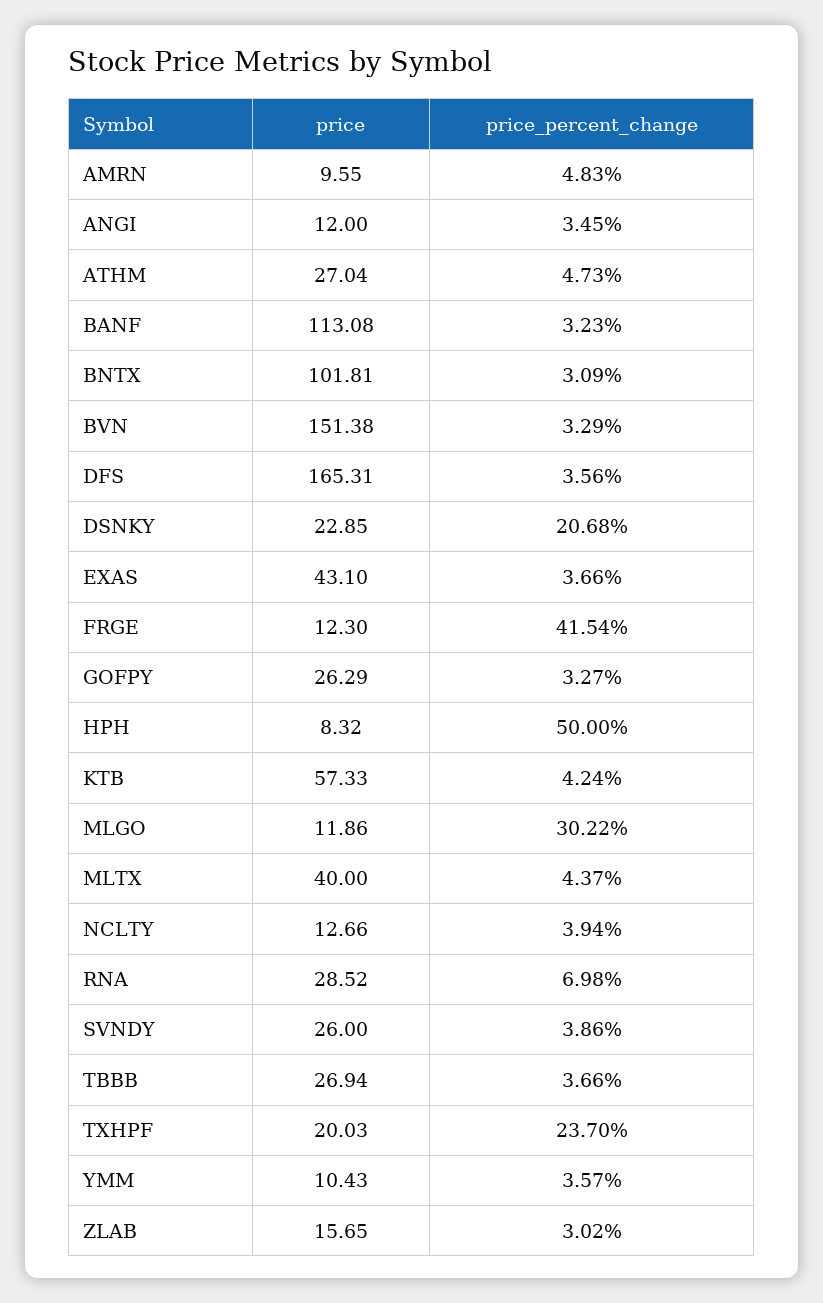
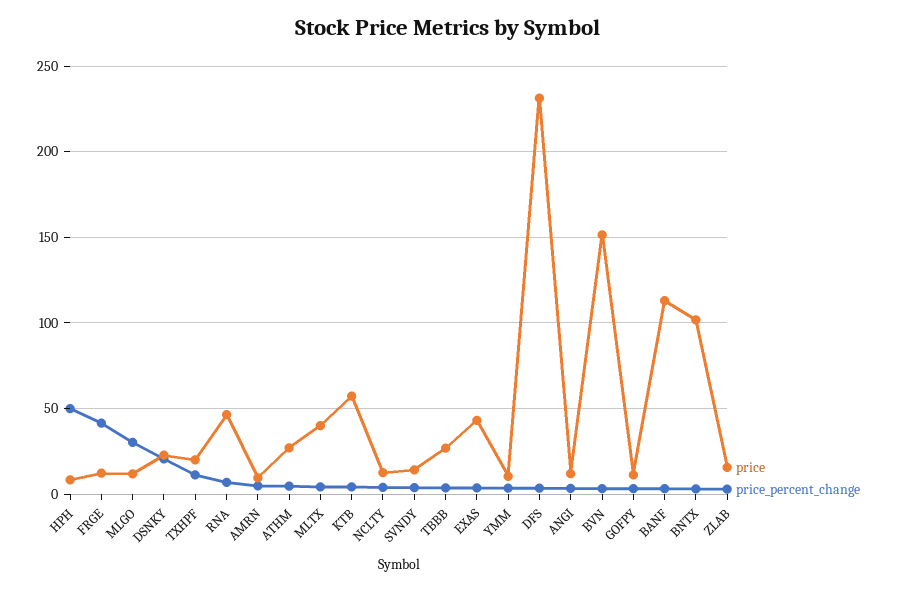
price, DFS: 165.31 -> 230
price, GOFPY: 26.29 -> 10
price, RNA: 28.52 -> 45
price, SVNDY: 26 -> 15
price_percent_change, TXHPF: 23.7 -> 10

